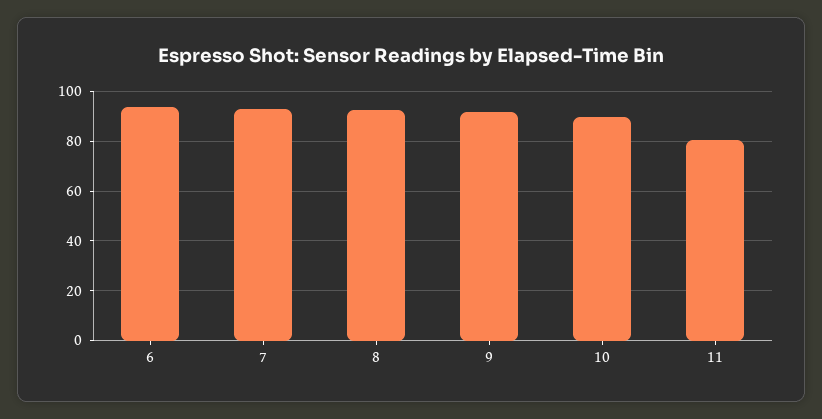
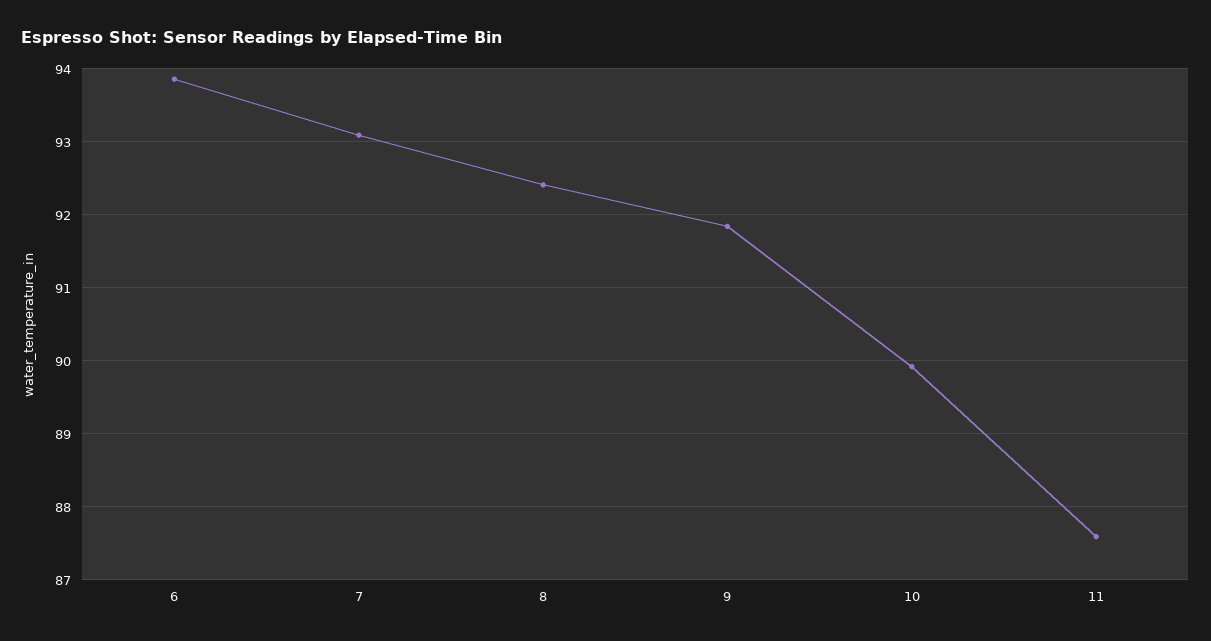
11: 80 -> 87.6

